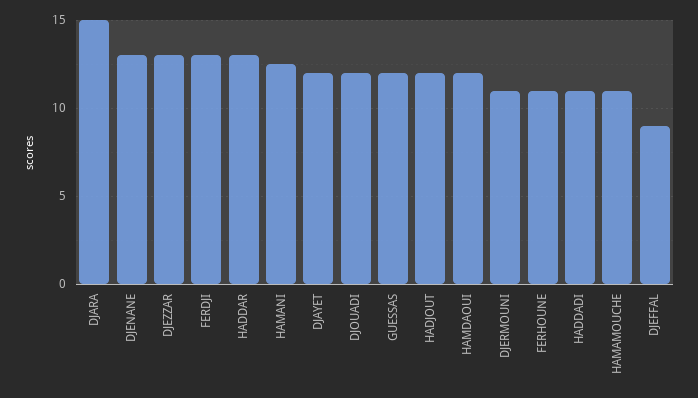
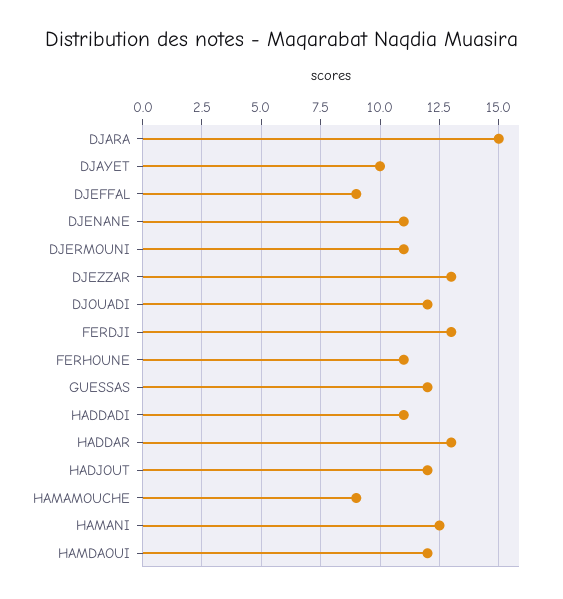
DJENANE: 13 -> 11
DJAYET: 12 -> 10
HAMAMOUCHE: 11 -> 9

